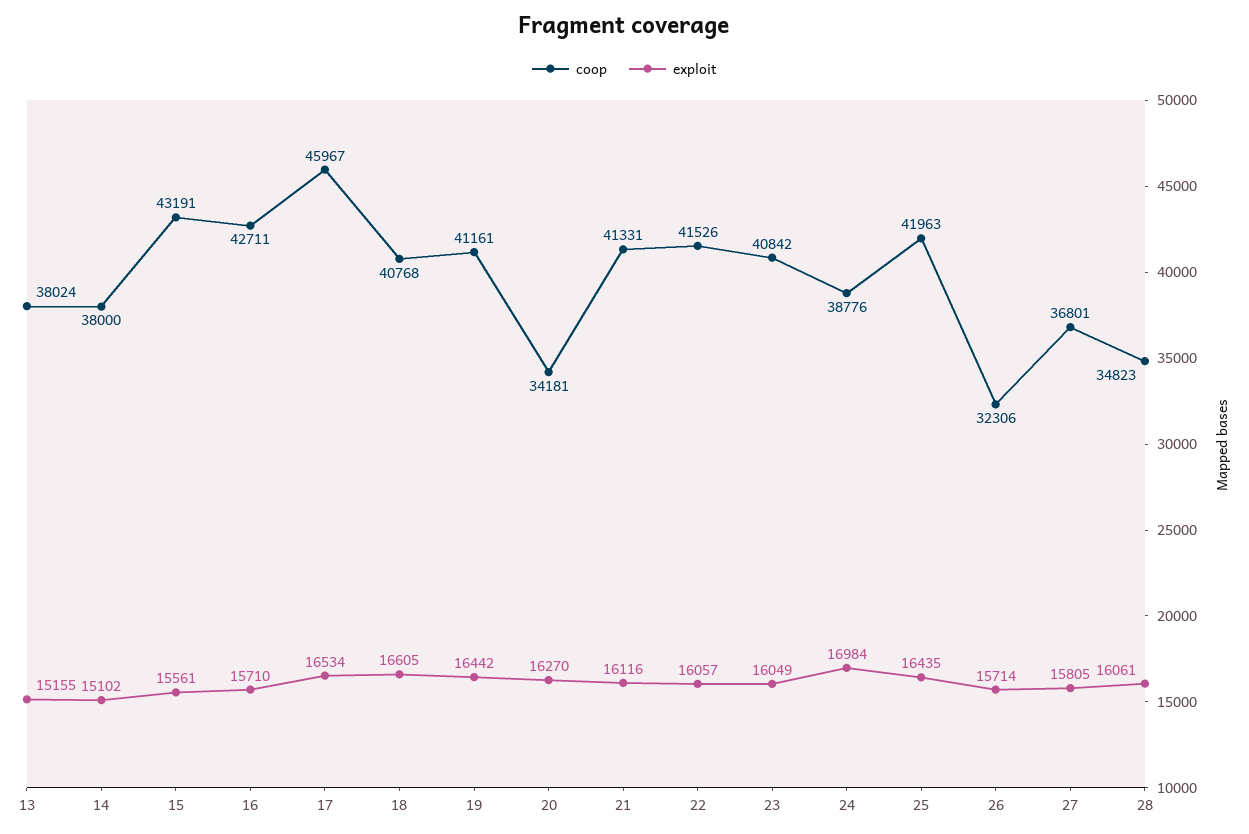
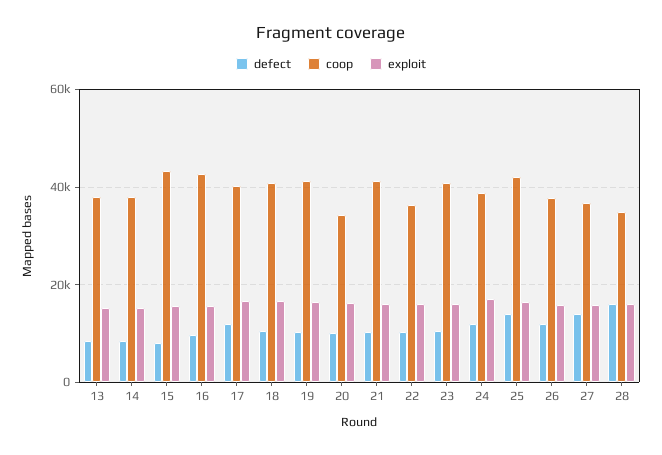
coop, 17: 45967 -> 40000
coop, 22: 41526 -> 36000
coop, 26: 32306 -> 38000
defect, 13: none -> 8000
defect, 14: none -> 8000
defect, 15: none -> 8000
defect, 16: none -> 10000
defect, 17: none -> 12000
defect, 18: none -> 10000
defect, 19: none -> 10000
defect, 20: none -> 10000
defect, 21: none -> 10000
defect, 22: none -> 10000
defect, 23: none -> 10000
defect, 24: none -> 12000
defect, 25: none -> 14000
defect, 26: none -> 12000
defect, 27: none -> 14000
defect, 28: none -> 16000

